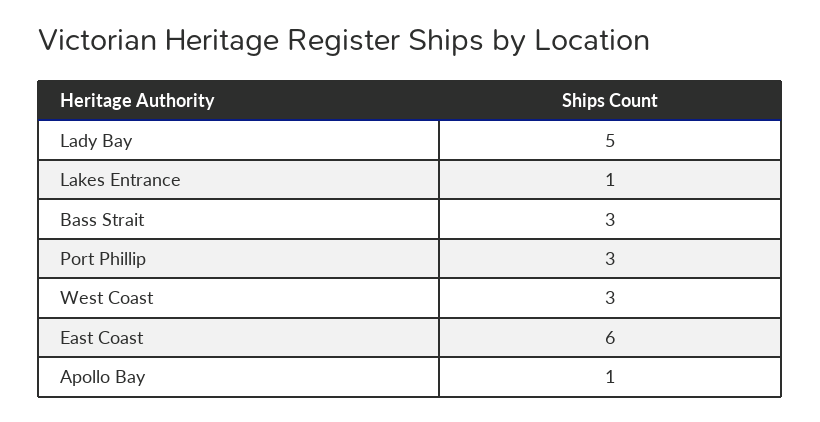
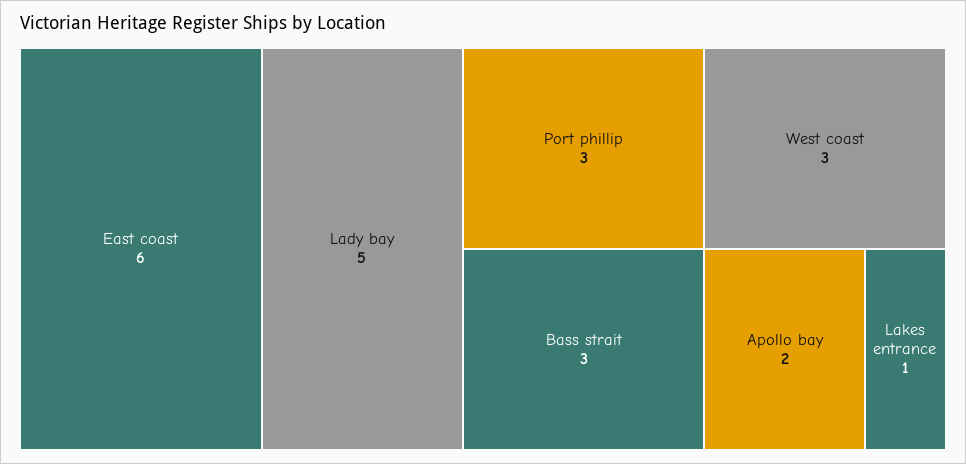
Apollo Bay: 1 -> 2

